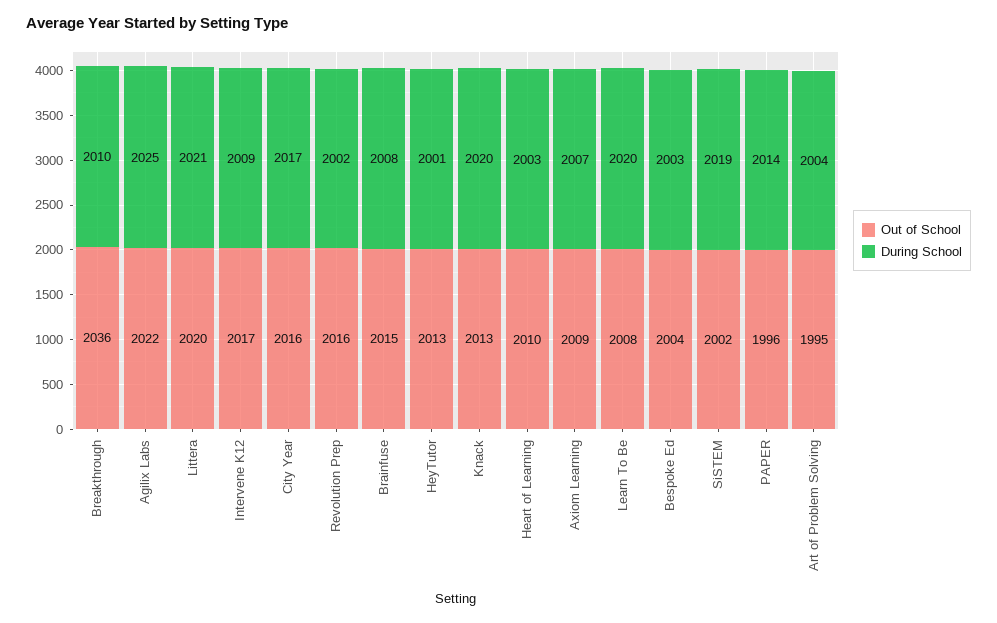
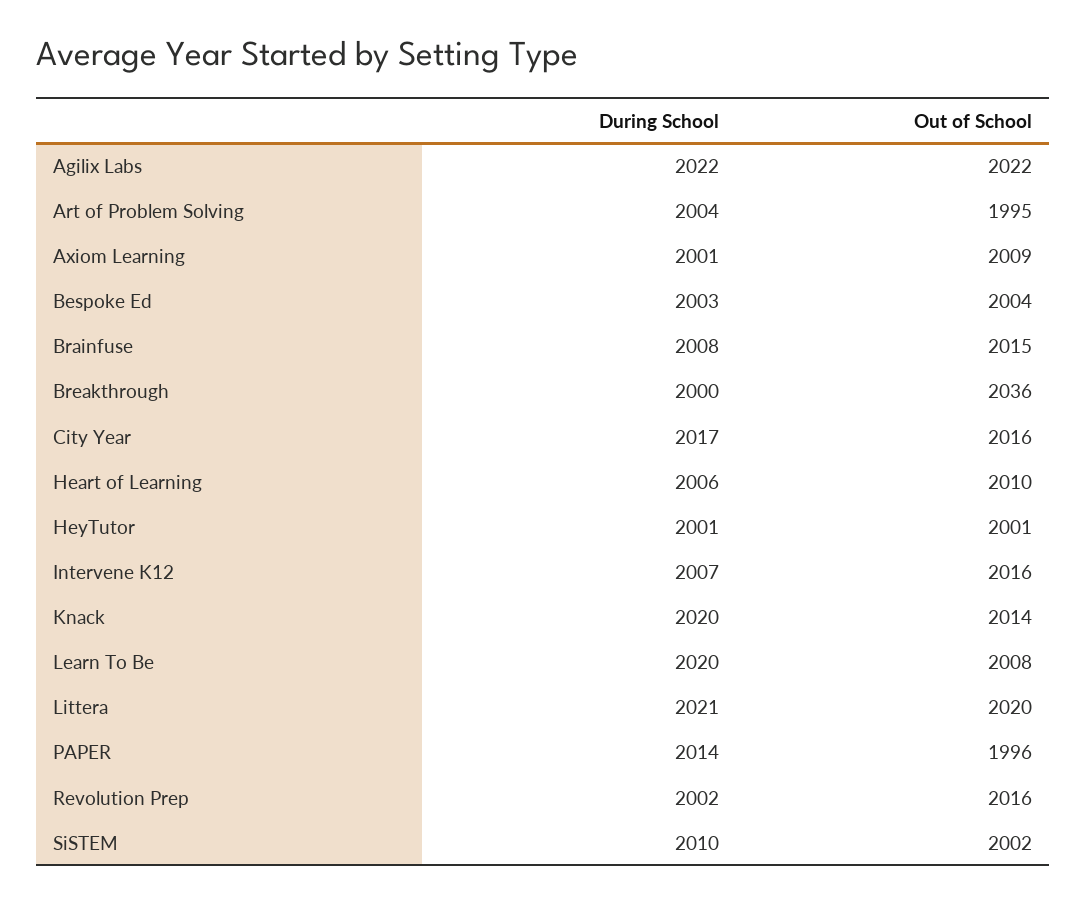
During School, Breakthrough: 2010 -> 2000
During School, Agilix Labs: 2025 -> 2022
Out of School, Intervene K12: 2017 -> 2016
During School, Intervene K12: 2009 -> 2007
Out of School, HeyTutor: 2013 -> 2001
Out of School, Knack: 2013 -> 2014
During School, Heart of Learning: 2003 -> 2006
During School, Axiom Learning: 2007 -> 2001
During School, SiSTEM: 2019 -> 2010

